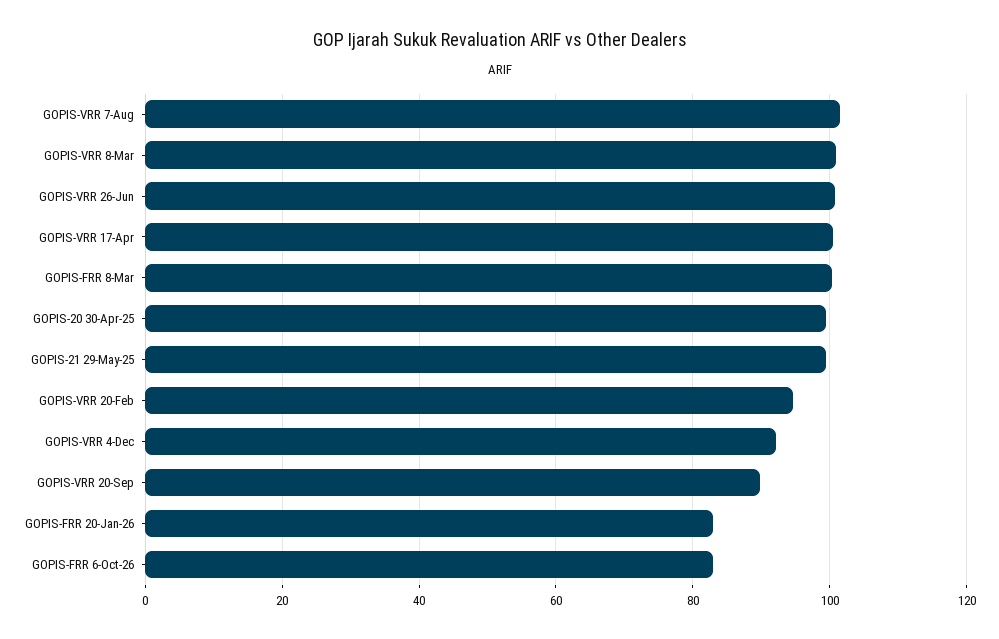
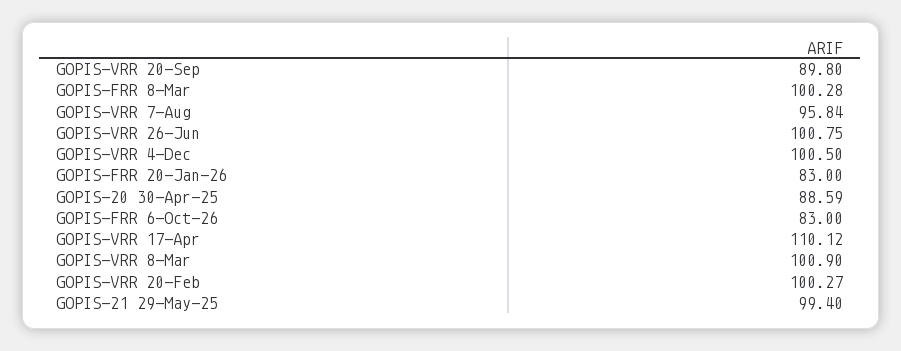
GOPIS-VRR 7-Aug: 102 -> 95.84
GOPIS-VRR 17-Apr: 100 -> 110.12
GOPIS-20 30-Apr-25: 100 -> 88.59
GOPIS-VRR 20-Feb: 94 -> 100.27
GOPIS-VRR 4-Dec: 92 -> 100.5

